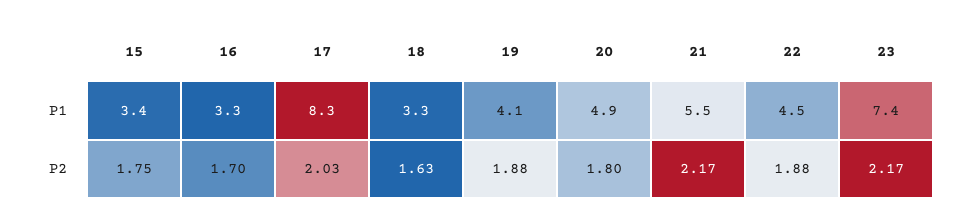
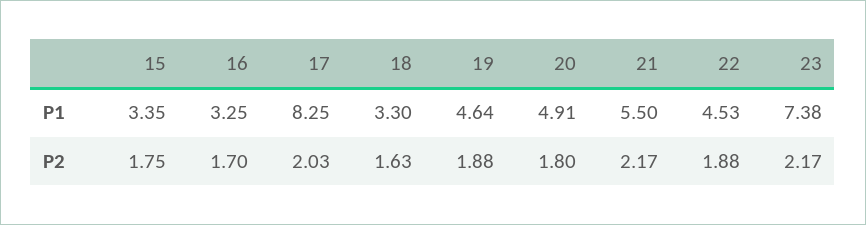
19, P1: 4.1 -> 4.64

